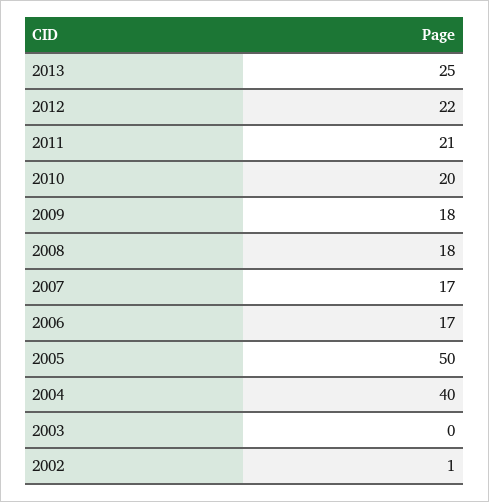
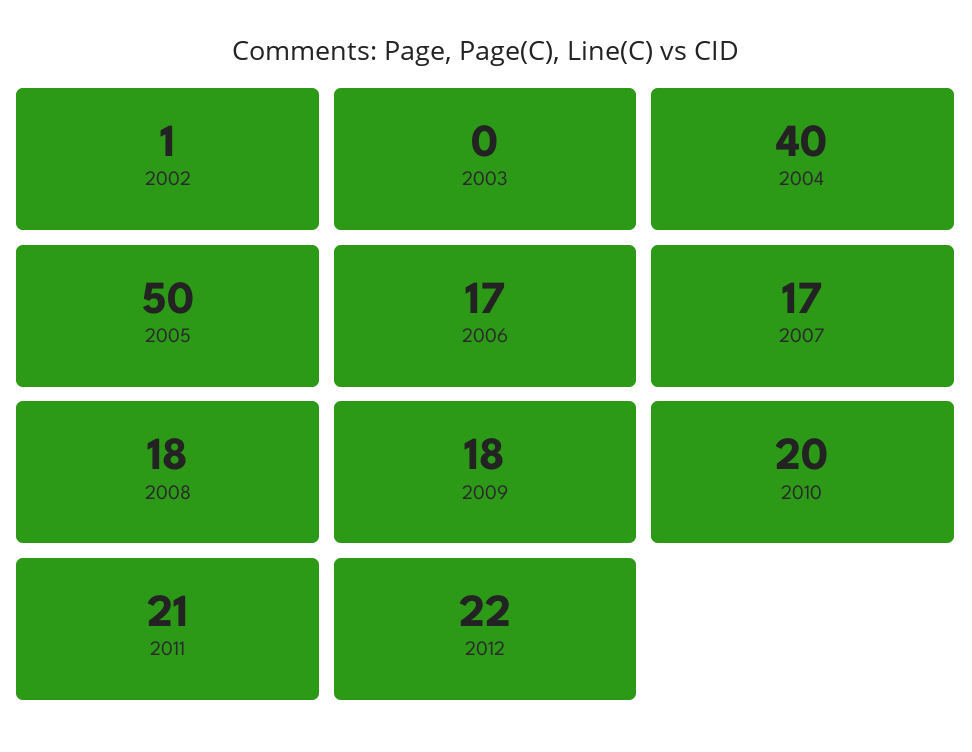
2013: 25 -> none

